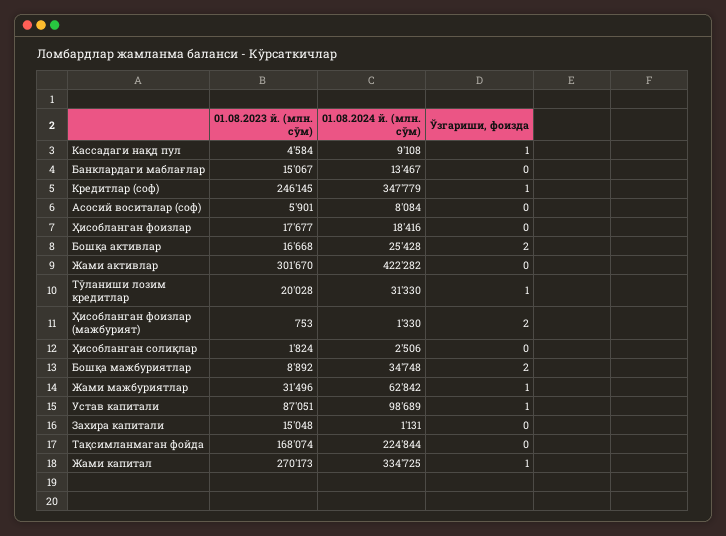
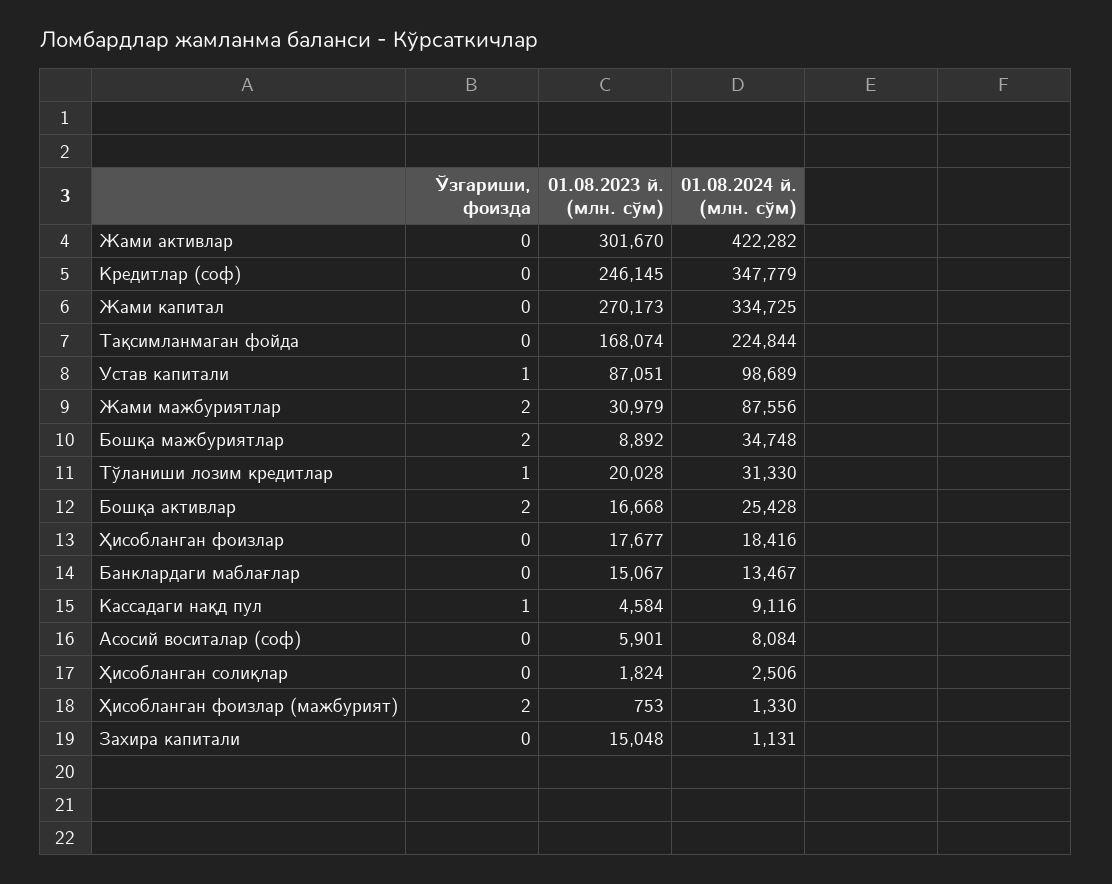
01.08.2024 й. (млн. сўм), Кассадаги нақд пул: 9108 -> 9116
Ўзгариши, фоизда, Кредитлар (соф): 1 -> 0
01.08.2023 й. (млн. сўм), Жами мажбуриятлар: 31496 -> 30979
01.08.2024 й. (млн. сўм), Жами мажбуриятлар: 62842 -> 87556
Ўзгариши, фоизда, Жами мажбуриятлар: 1 -> 2
Ўзгариши, фоизда, Жами капитал: 1 -> 0

